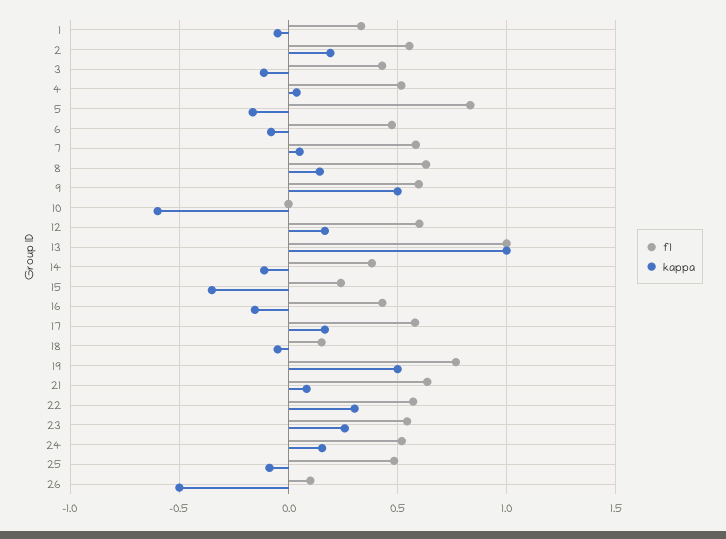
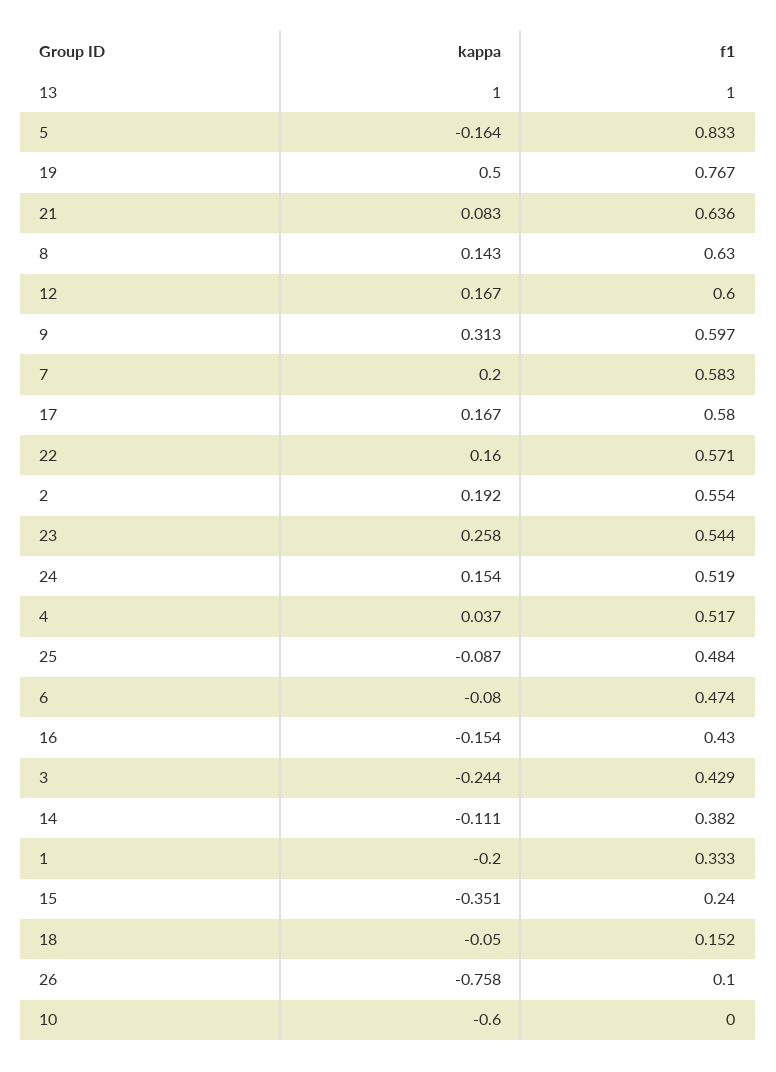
kappa, 1: -0.05 -> -0.2
kappa, 3: -0.1 -> -0.244
kappa, 7: 0.05 -> 0.2
kappa, 9: 0.5 -> 0.313
kappa, 22: 0.3 -> 0.16
kappa, 26: -0.5 -> -0.758

